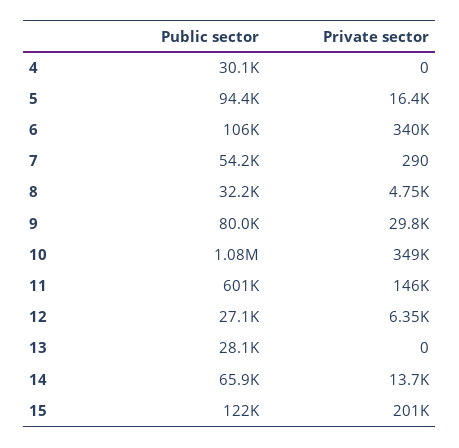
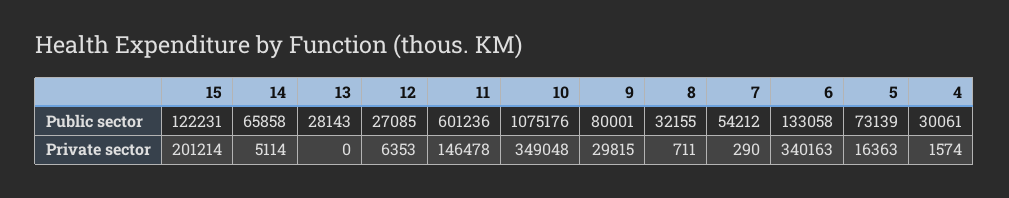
Private sector, 4: 0 -> 1574
Public sector, 5: 94400 -> 73139
Public sector, 6: 106000 -> 133058
Private sector, 8: 4750 -> 711
Private sector, 14: 13700 -> 5114

